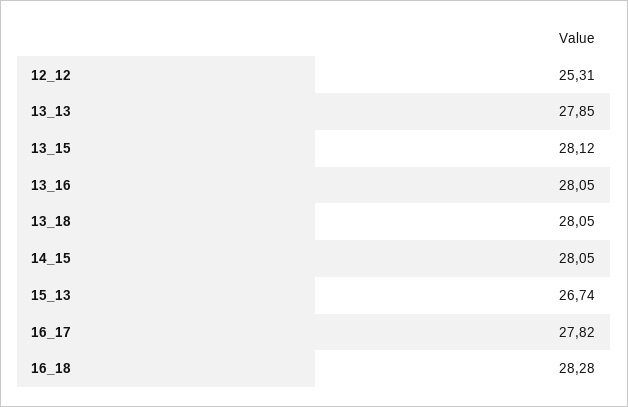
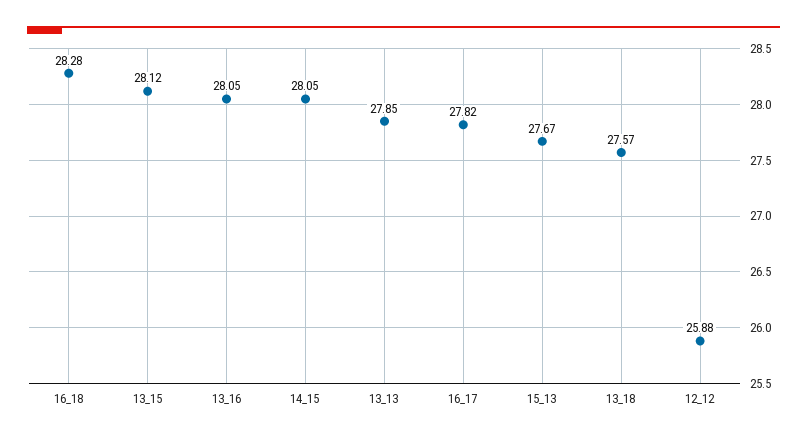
12_12: 25.31 -> 25.88
13_18: 28.05 -> 27.57
15_13: 26.74 -> 27.67

